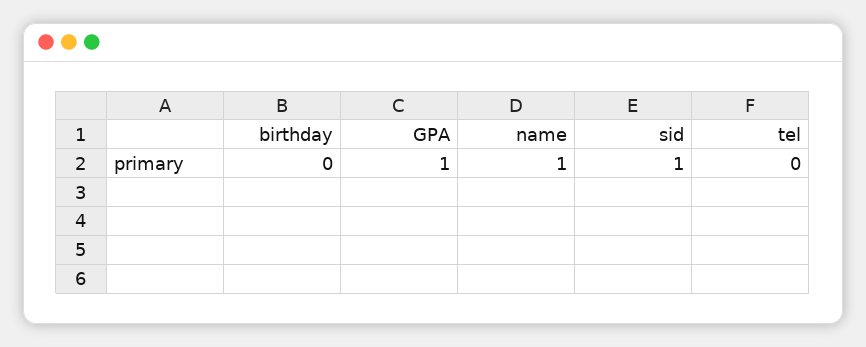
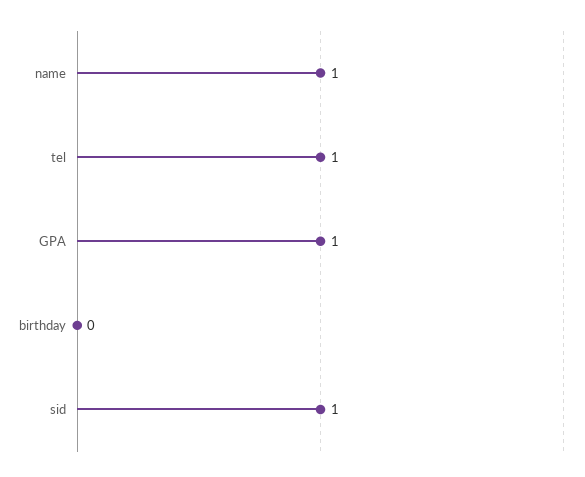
tel: 0 -> 1

